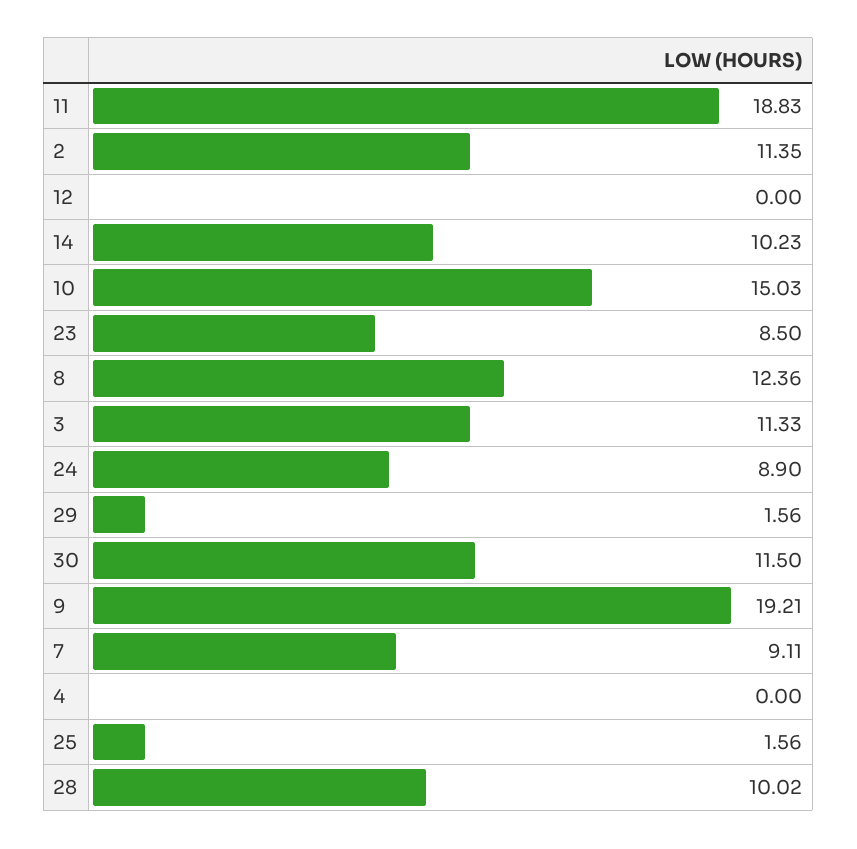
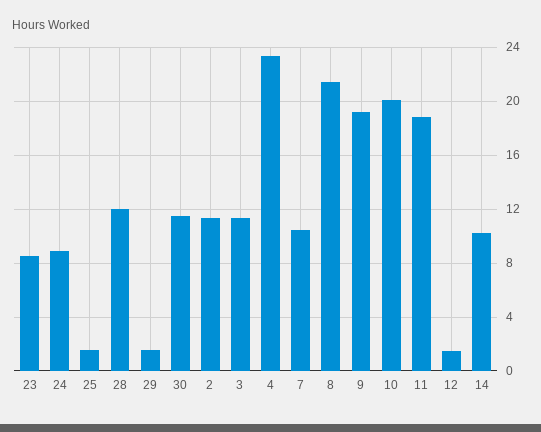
12: 0 -> 1.5
10: 15.03 -> 20
8: 12.36 -> 21.5
7: 9.11 -> 10.5
4: 0 -> 23.5
28: 10.02 -> 12

